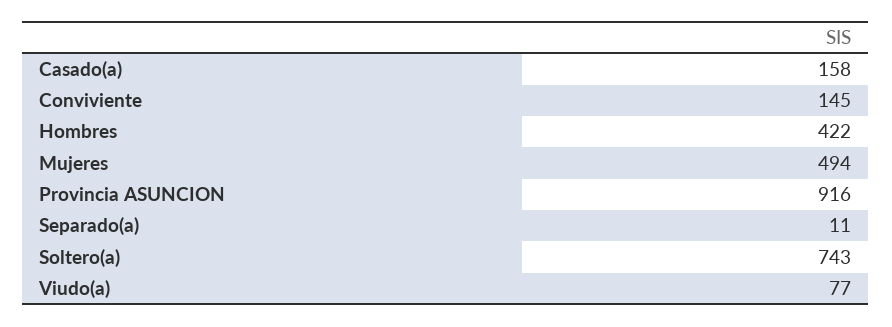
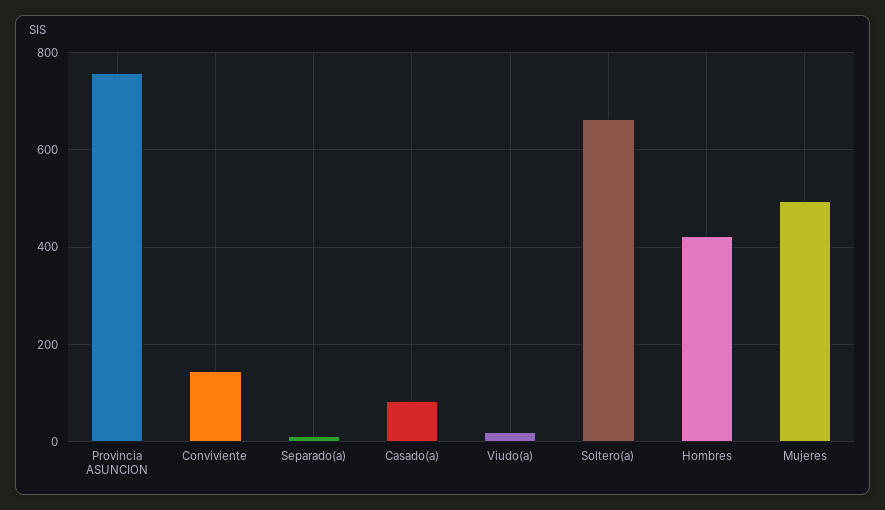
Casado(a): 158 -> 80
Provincia ASUNCION: 916 -> 760
Soltero(a): 743 -> 660
Viudo(a): 77 -> 20

